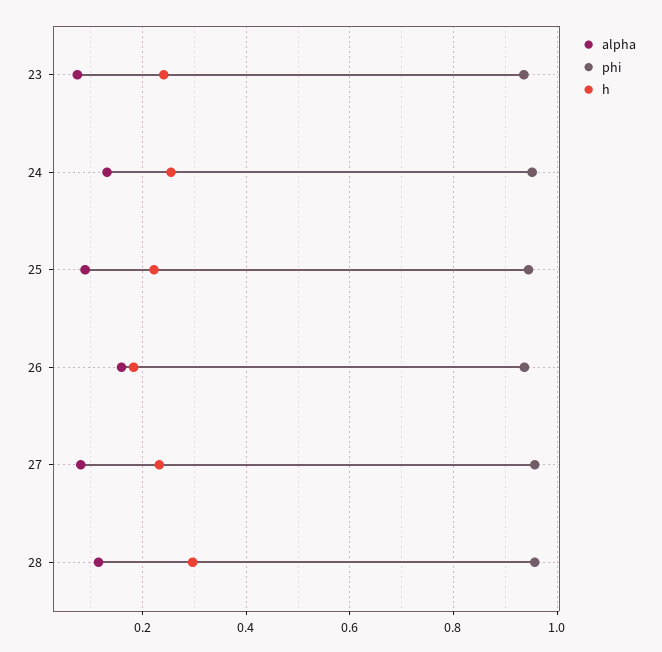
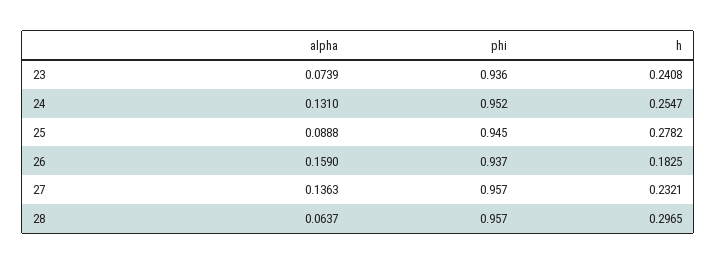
h, 25: 0.22 -> 0.2782
alpha, 27: 0.08 -> 0.1363
alpha, 28: 0.12 -> 0.0637

